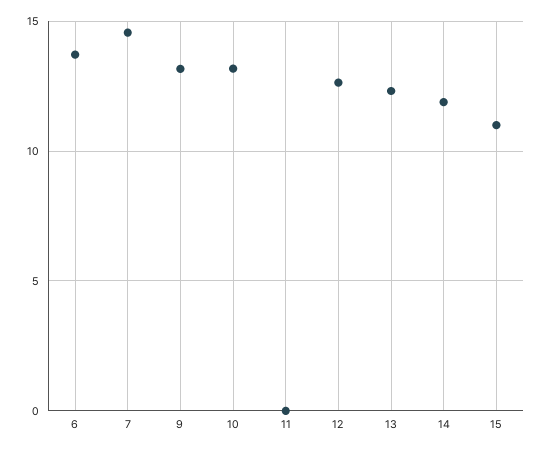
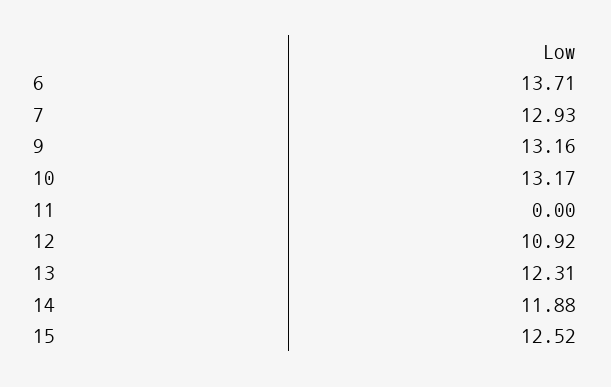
7: 14.5 -> 12.93
12: 12.5 -> 10.92
15: 11 -> 12.52

